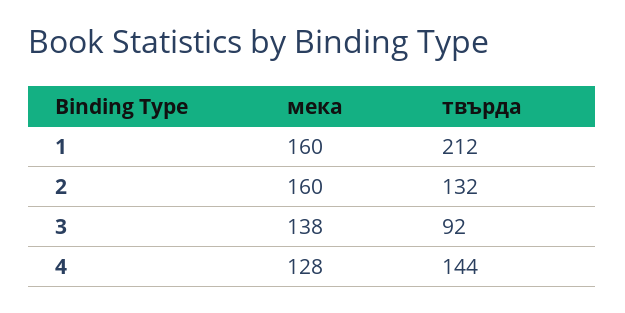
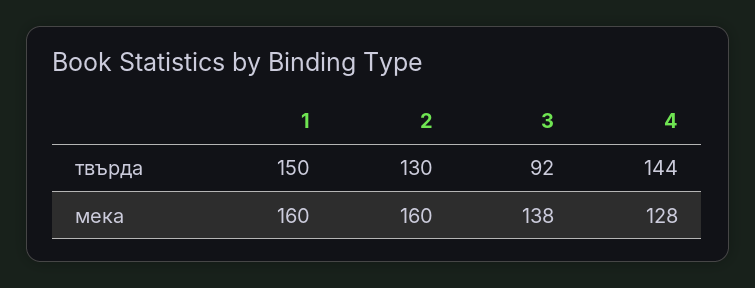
твърда, 1: 212 -> 150
твърда, 2: 132 -> 130

